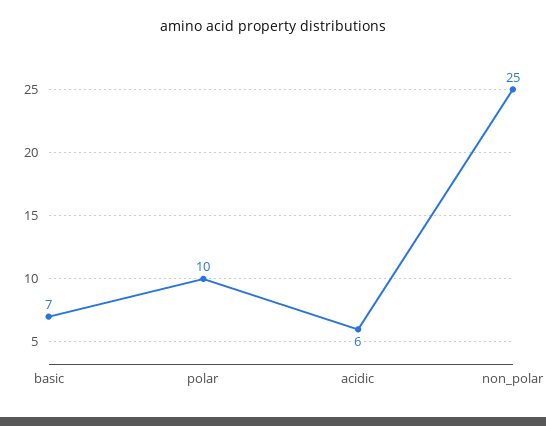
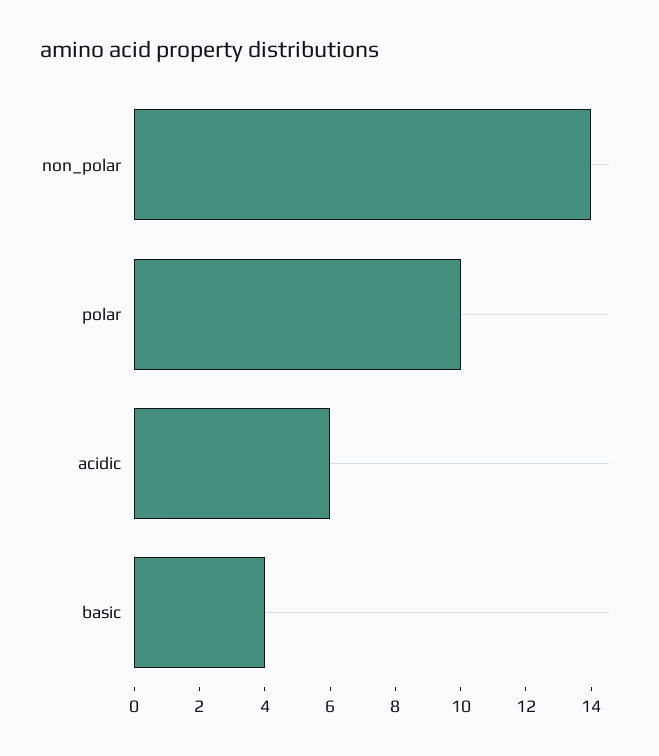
basic: 7 -> 4
non_polar: 25 -> 14

